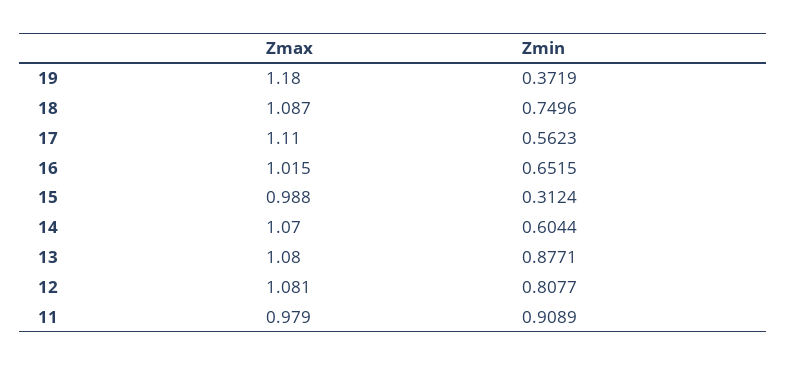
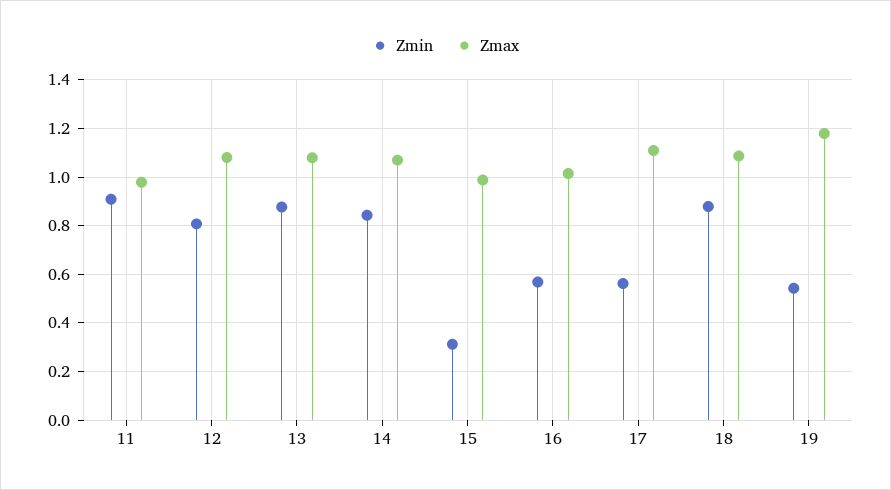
Zmin, 19: 0.3719 -> 0.55
Zmin, 18: 0.7496 -> 0.875
Zmin, 16: 0.6515 -> 0.575
Zmin, 14: 0.6044 -> 0.85

